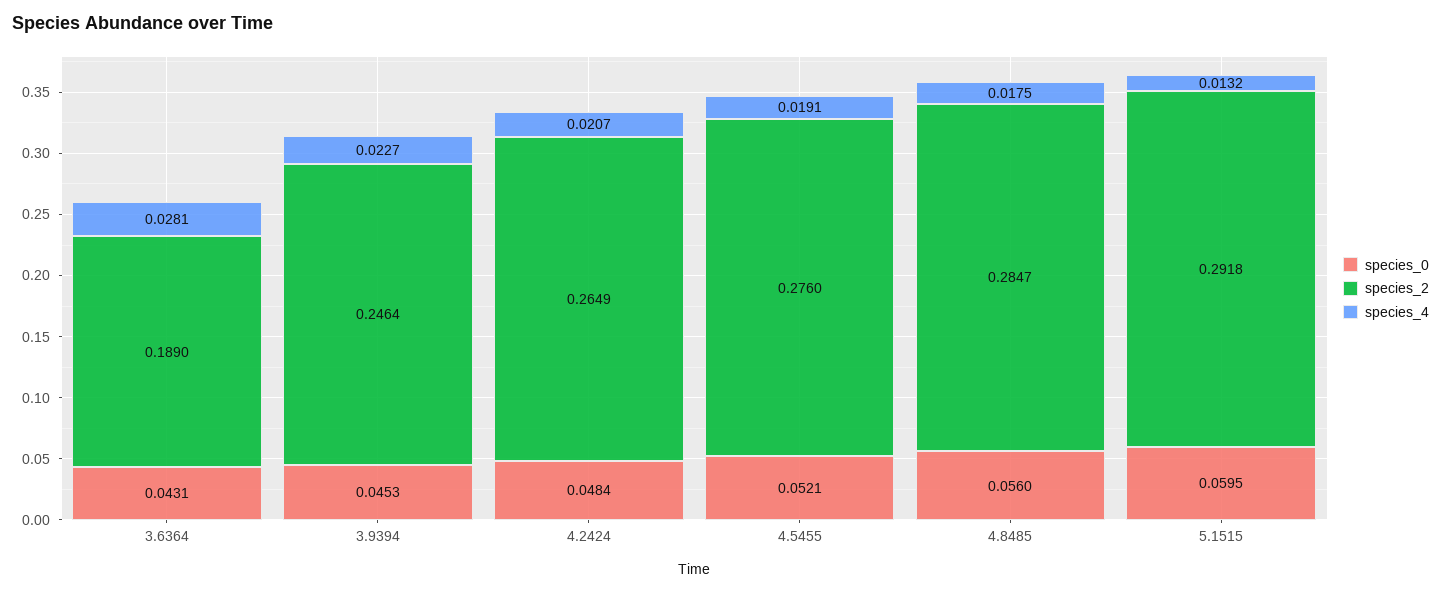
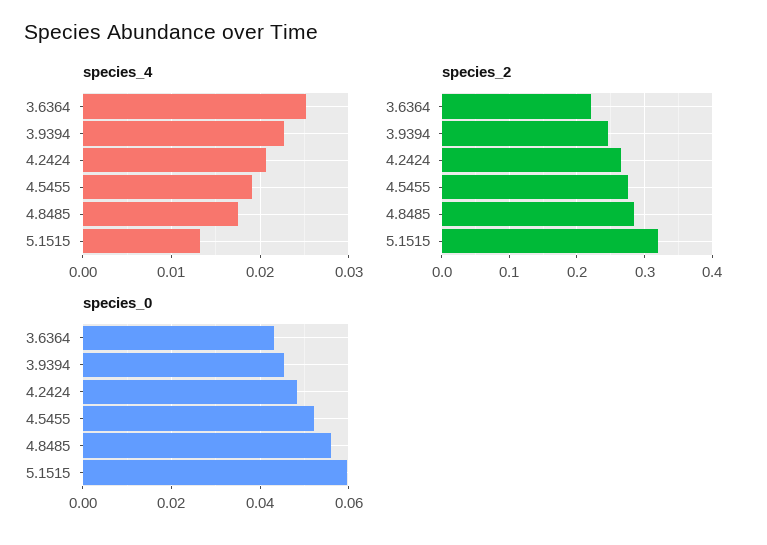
species_2, 3.6364: 0.189 -> 0.22
species_4, 3.6364: 0.0281 -> 0.025
species_2, 5.1515: 0.2918 -> 0.32

